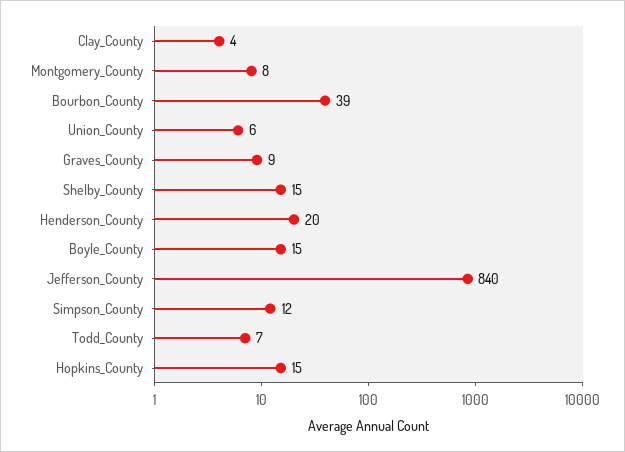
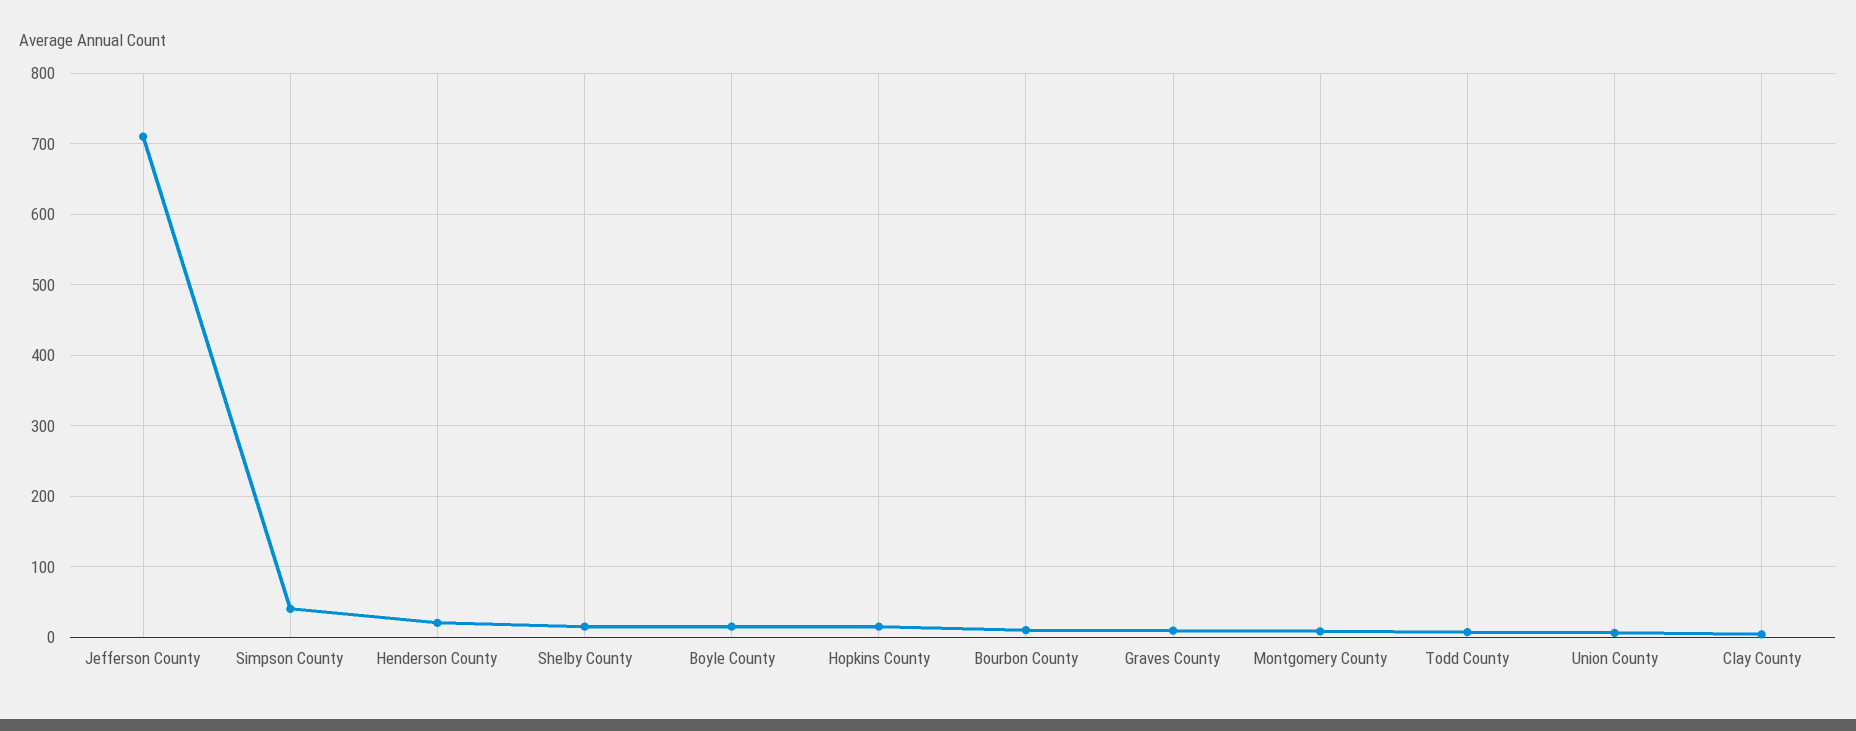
Bourbon_County: 39 -> 10
Jefferson_County: 840 -> 710
Simpson_County: 12 -> 40

